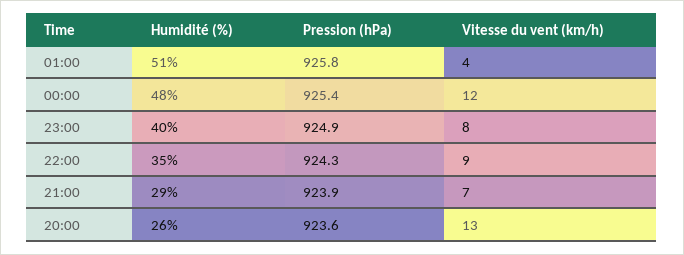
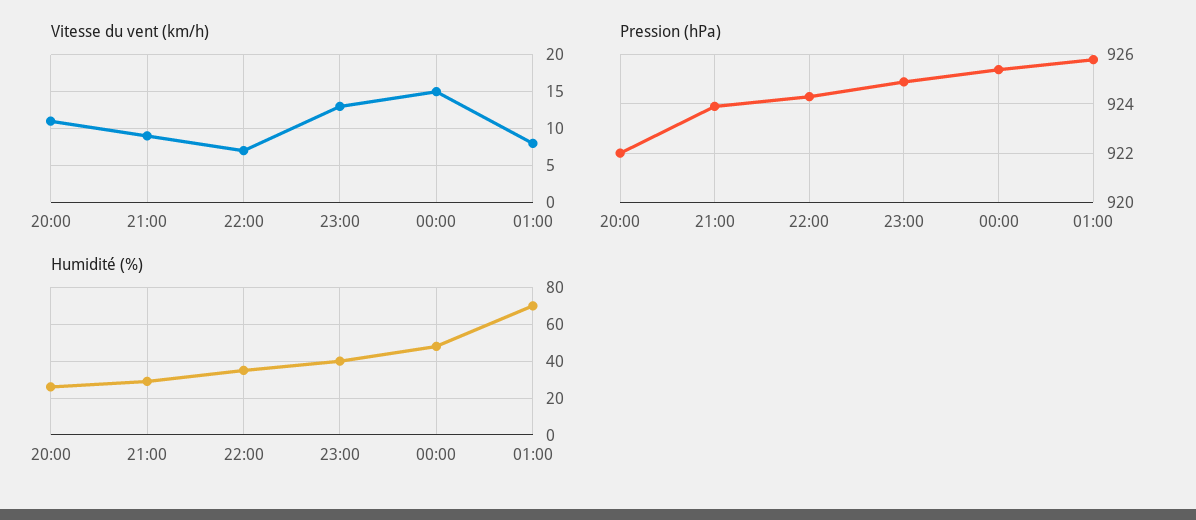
Humidité (%), 01:00: 51 -> 70
Vitesse du vent (km/h), 01:00: 4 -> 8
Vitesse du vent (km/h), 00:00: 12 -> 15
Vitesse du vent (km/h), 23:00: 8 -> 13
Vitesse du vent (km/h), 22:00: 9 -> 7
Vitesse du vent (km/h), 21:00: 7 -> 9
Pression (hPa), 20:00: 923.6 -> 922
Vitesse du vent (km/h), 20:00: 13 -> 11

